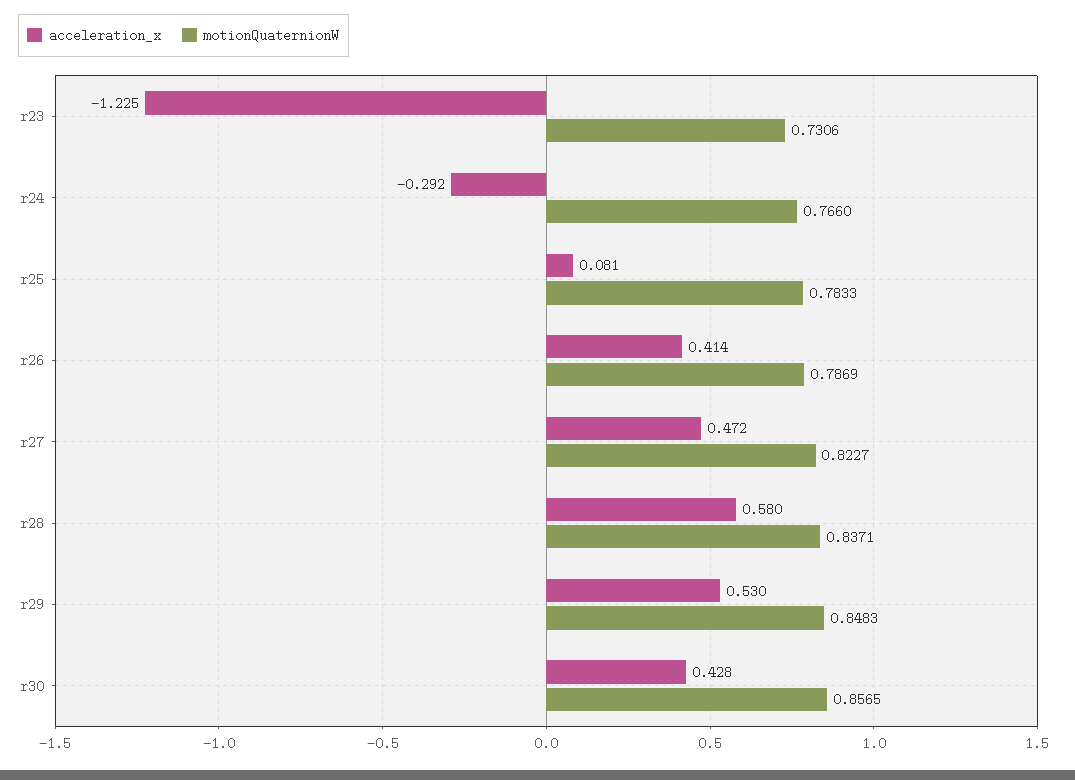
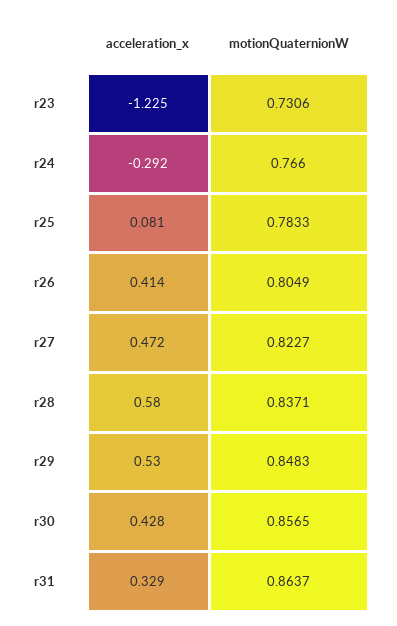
motionQuaternionW, r26: 0.7869 -> 0.8049
acceleration_x, r31: none -> 0.329
motionQuaternionW, r31: none -> 0.8637

